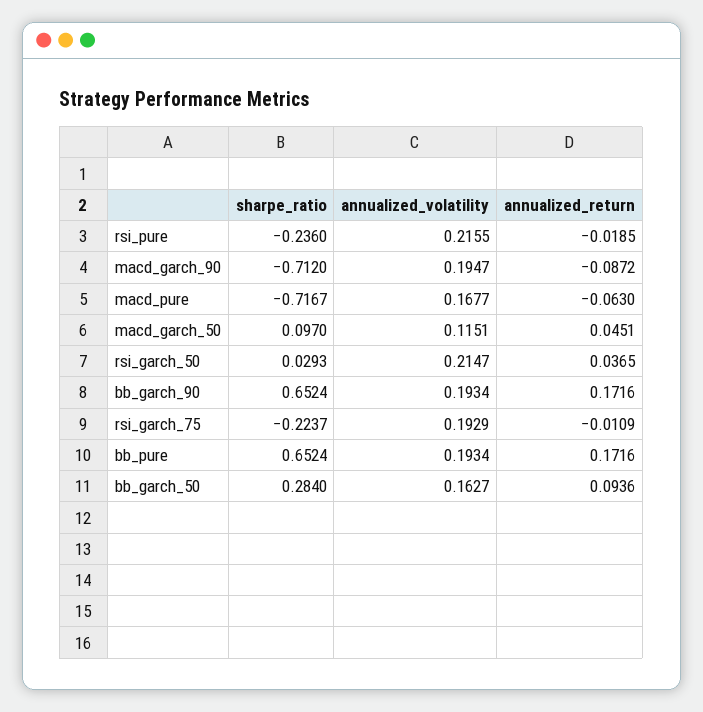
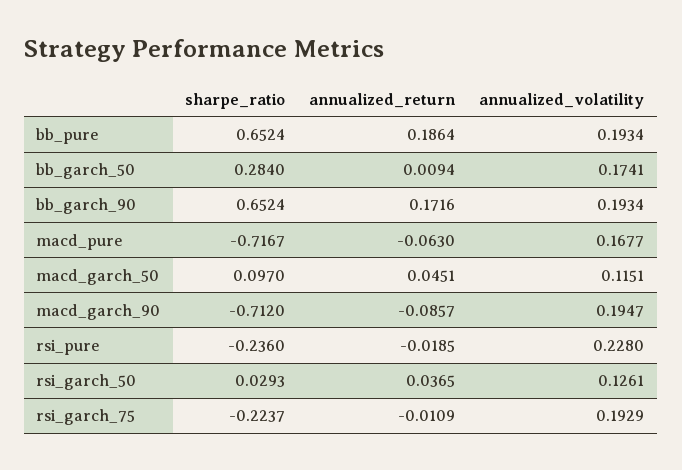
annualized_volatility, rsi_pure: 0.2155 -> 0.228
annualized_return, macd_garch_90: -0.0872 -> -0.0857
annualized_volatility, rsi_garch_50: 0.2147 -> 0.1261
annualized_return, bb_pure: 0.1716 -> 0.1864
annualized_volatility, bb_garch_50: 0.1627 -> 0.1741
annualized_return, bb_garch_50: 0.0936 -> 0.0094

